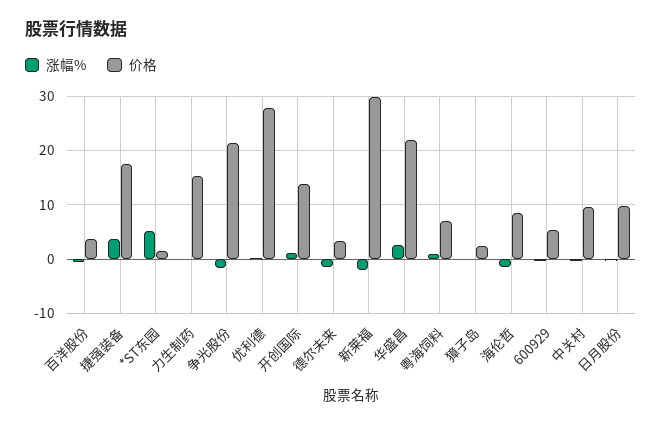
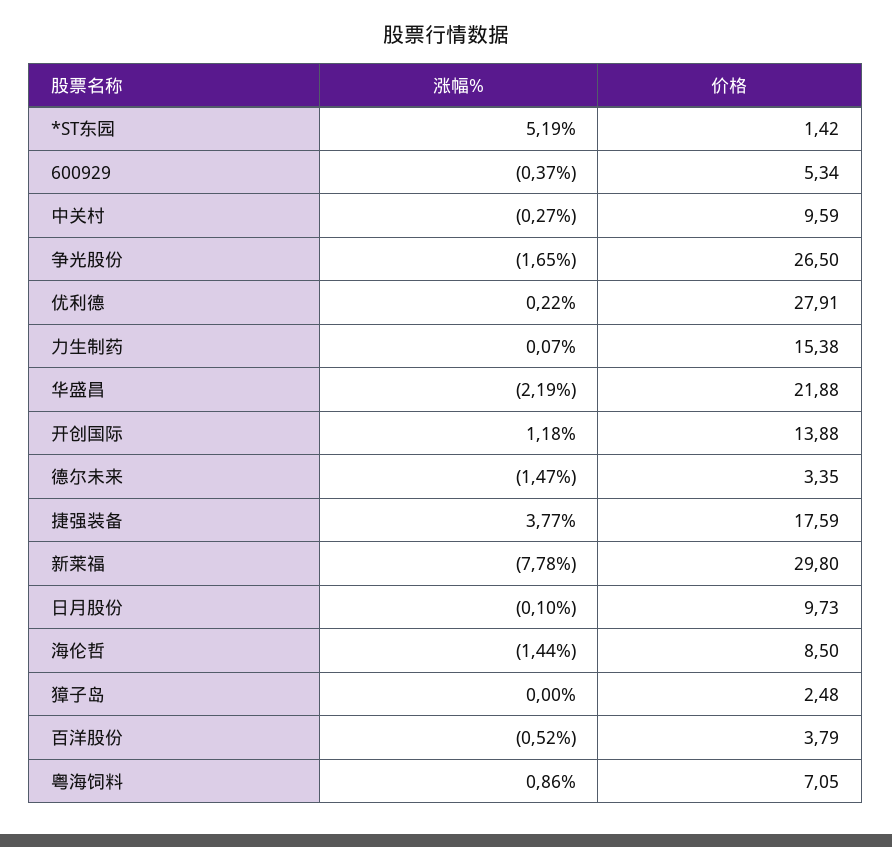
价格, 争光股份: 22 -> 26.5
涨幅%, 新莱福: -2 -> -7.78
涨幅%, 华盛昌: 2 -> -2.19

